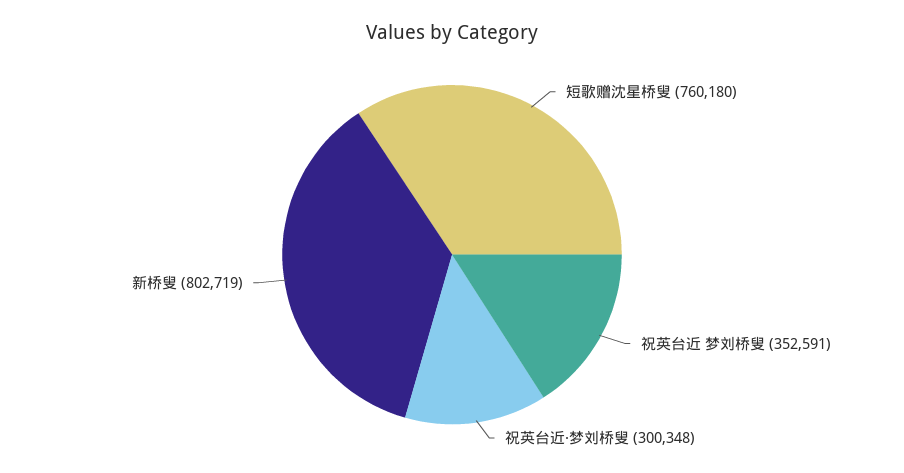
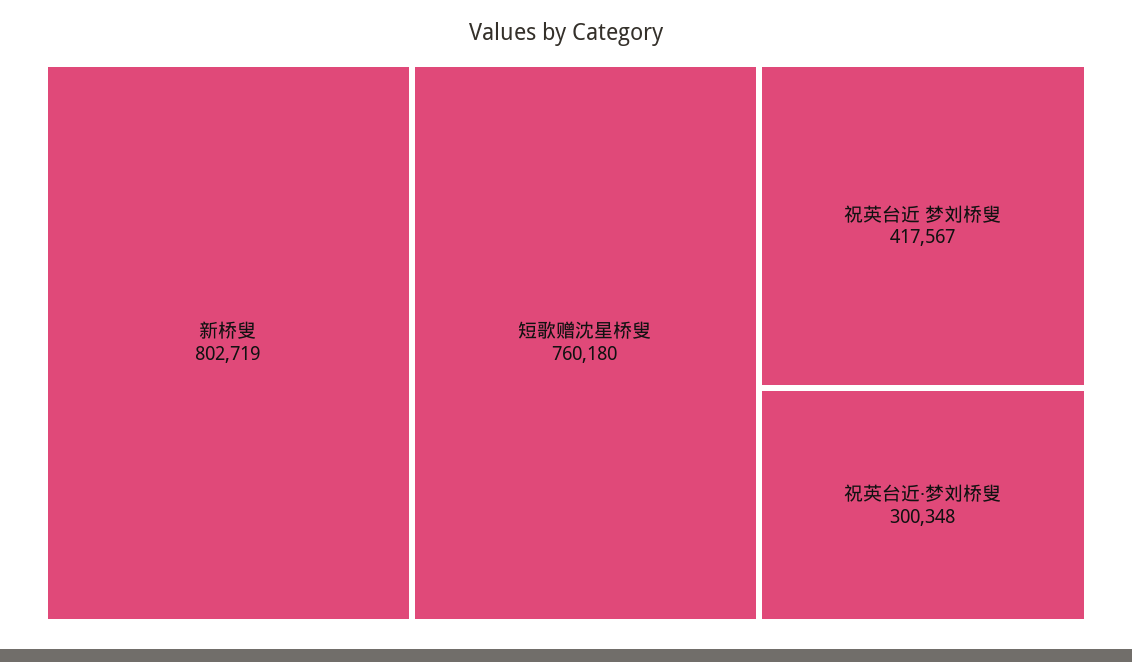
祝英台近 梦刘桥叟: 352591 -> 417567

